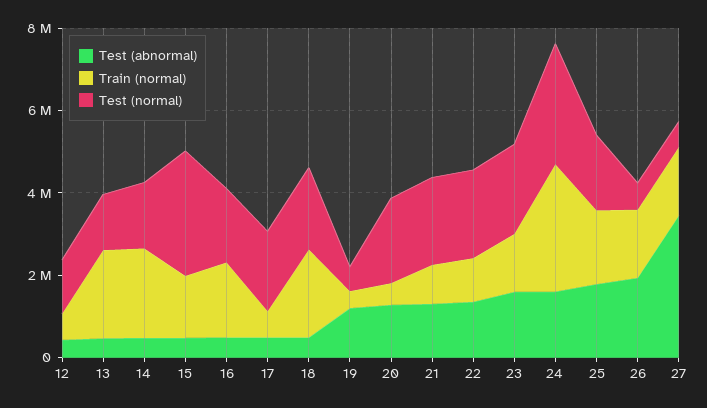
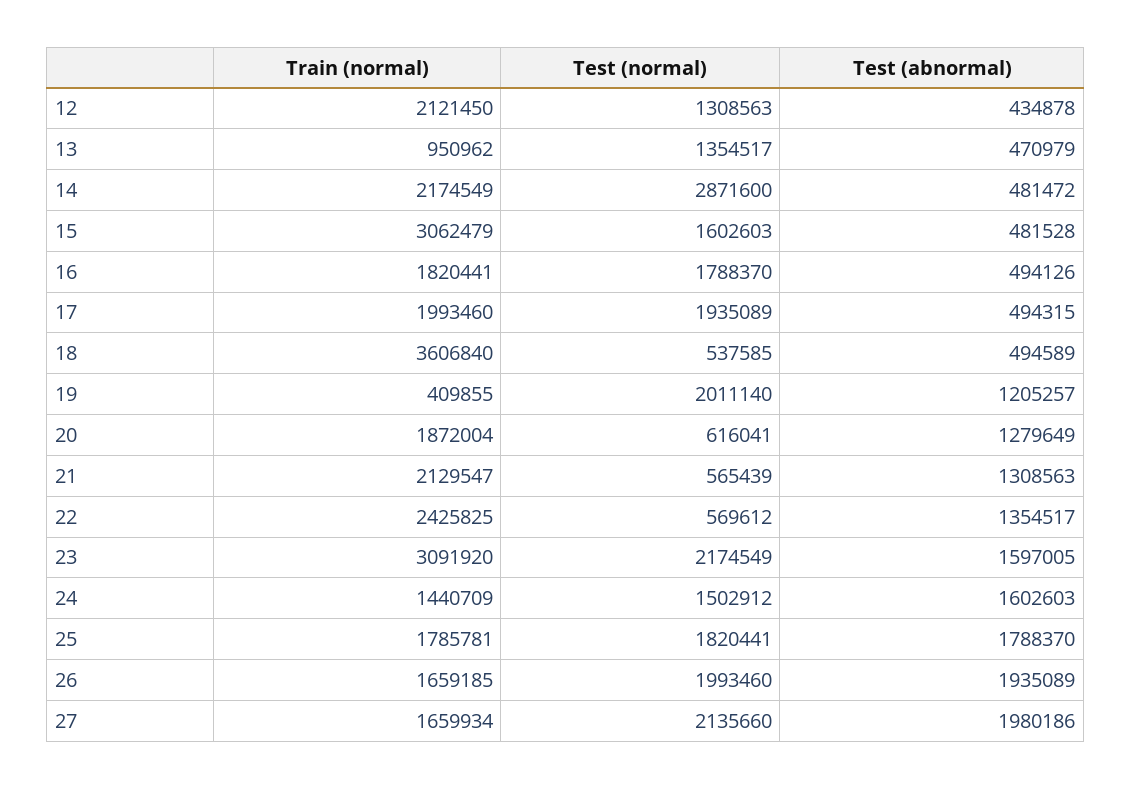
Train (normal), 12: 500000 -> 2121450
Train (normal), 13: 2000000 -> 950962
Test (normal), 14: 1500000 -> 2871600
Train (normal), 15: 1500000 -> 3062479
Test (normal), 15: 3000000 -> 1602603
Train (normal), 17: 500000 -> 1993460
Train (normal), 18: 2000000 -> 3606840
Test (normal), 18: 2000000 -> 537585
Test (normal), 19: 500000 -> 2011140
Train (normal), 20: 500000 -> 1872004
Test (normal), 20: 2000000 -> 616041
Train (normal), 21: 1000000 -> 2129547
Test (normal), 21: 2000000 -> 565439
Train (normal), 22: 1000000 -> 2425825
Test (normal), 22: 2000000 -> 569612
Train (normal), 23: 1500000 -> 3091920
Train (normal), 24: 3000000 -> 1440709
Test (normal), 24: 3000000 -> 1502912
Test (normal), 26: 500000 -> 1993460
Test (abnormal), 27: 3500000 -> 1980186
Test (normal), 27: 500000 -> 2135660

